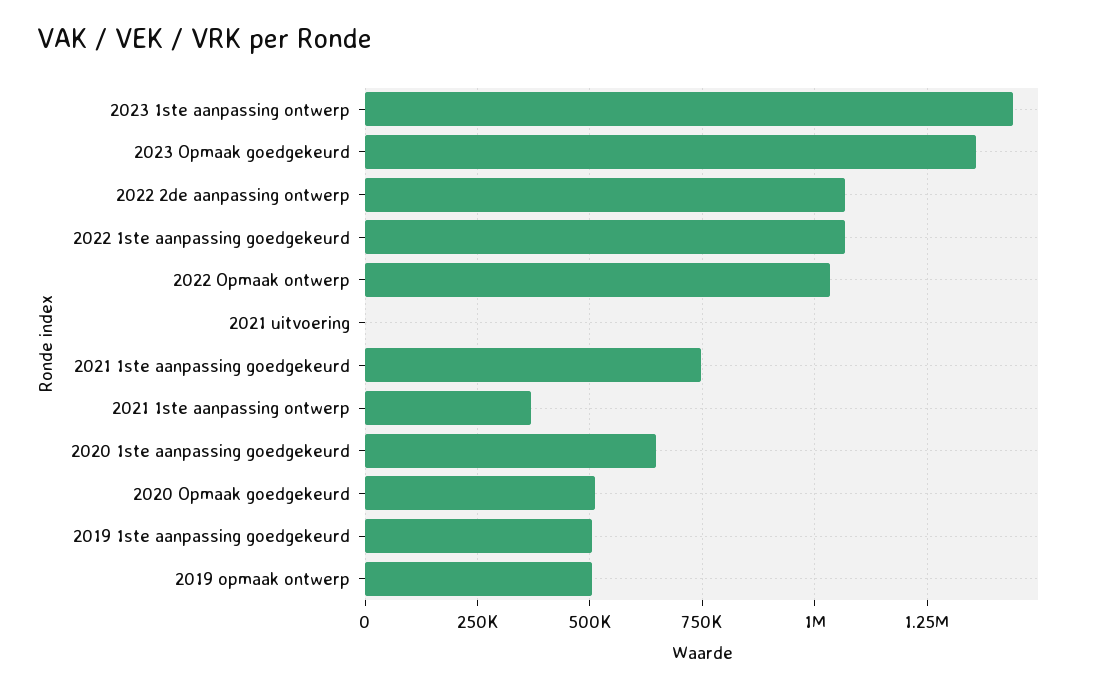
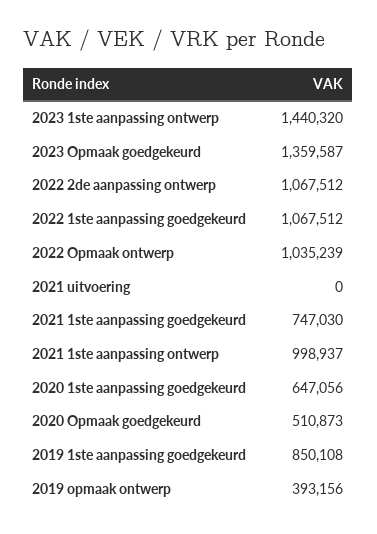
2021 1ste aanpassing ontwerp: 375000 -> 998937
2019 1ste aanpassing goedgekeurd: 500000 -> 850108
2019 opmaak ontwerp: 500000 -> 393156

